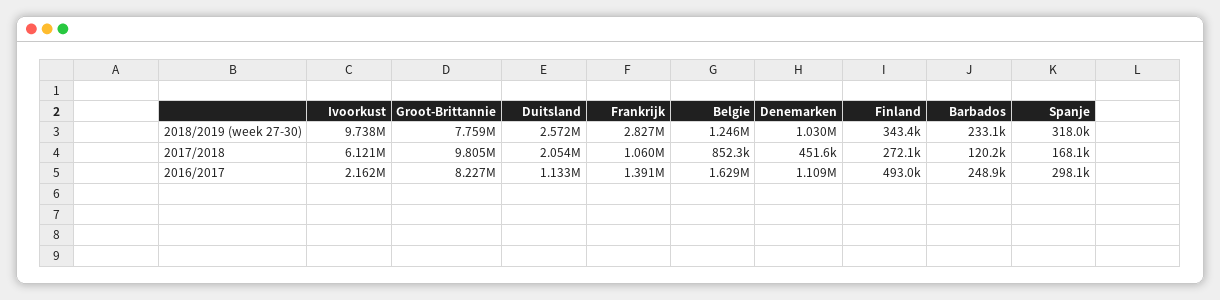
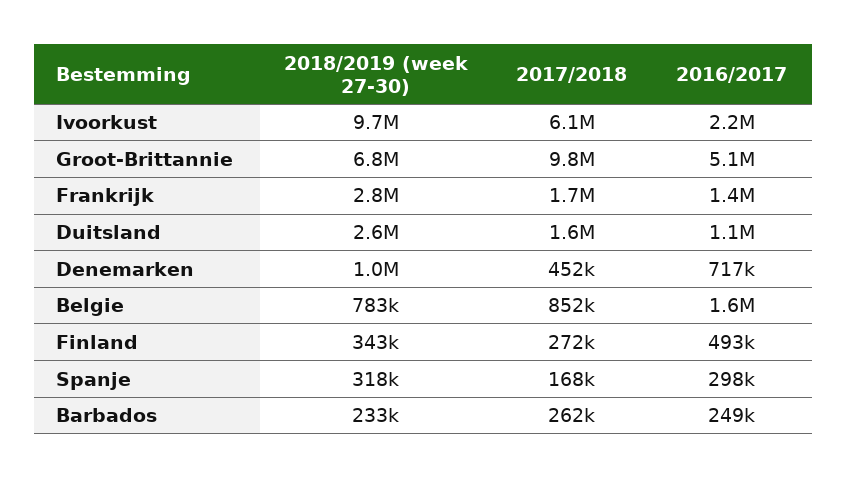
Groot-Brittannie, 2018/2019 (week 27-30): 7759000 -> 6800000
Belgie, 2018/2019 (week 27-30): 1246000 -> 783000
Duitsland, 2017/2018: 2054000 -> 1600000
Frankrijk, 2017/2018: 1060000 -> 1700000
Barbados, 2017/2018: 120200 -> 262000
Groot-Brittannie, 2016/2017: 8227000 -> 5100000
Denemarken, 2016/2017: 1109000 -> 717000

